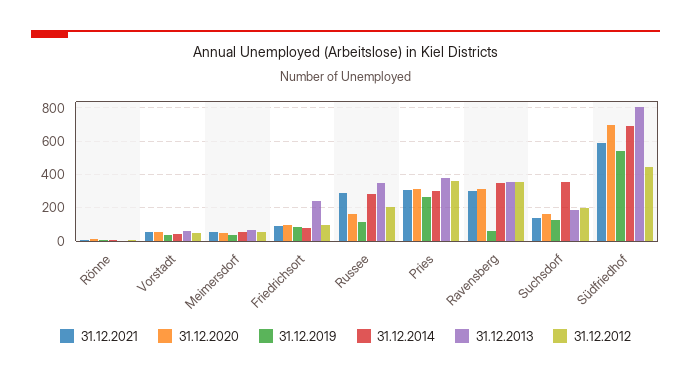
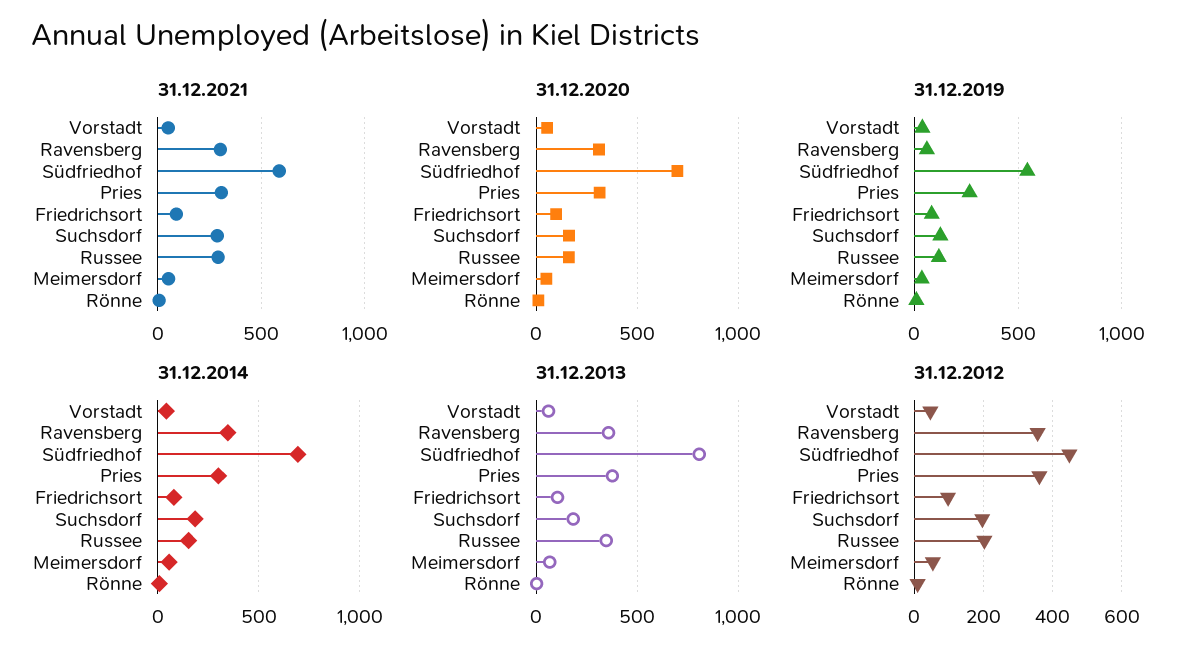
31.12.2013, Friedrichsort: 250 -> 100
31.12.2014, Russee: 300 -> 150
31.12.2021, Suchsdorf: 150 -> 300
31.12.2014, Suchsdorf: 350 -> 200

